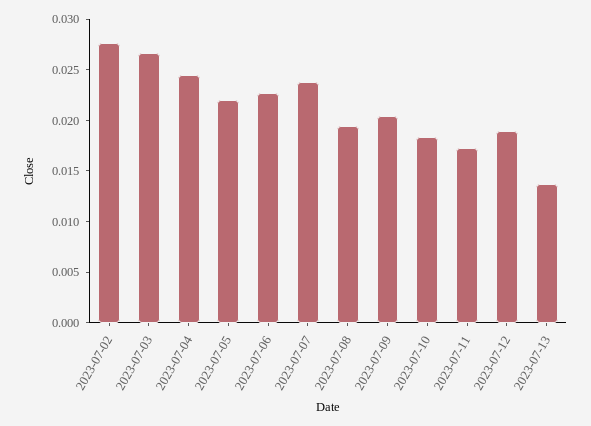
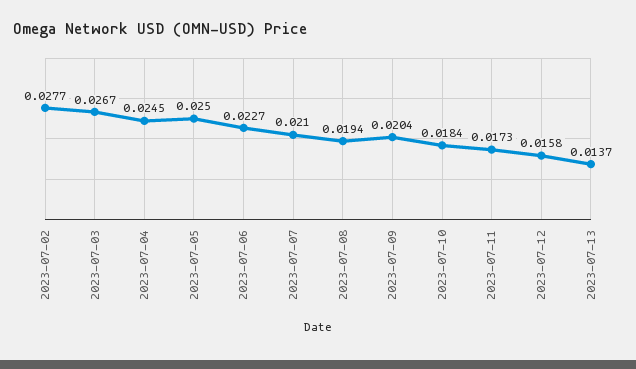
2023-07-05: 0.022 -> 0.025
2023-07-07: 0.024 -> 0.021
2023-07-12: 0.019 -> 0.0158

